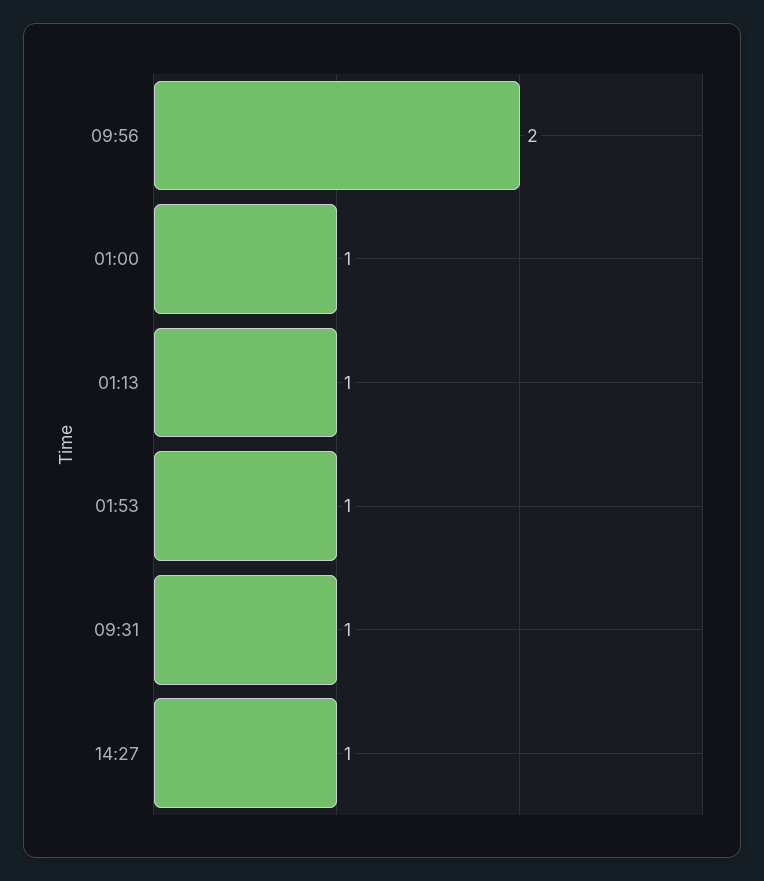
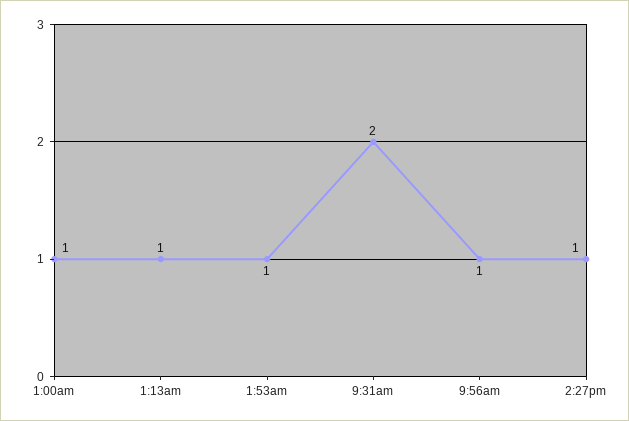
09:56: 2 -> 1
09:31: 1 -> 2

